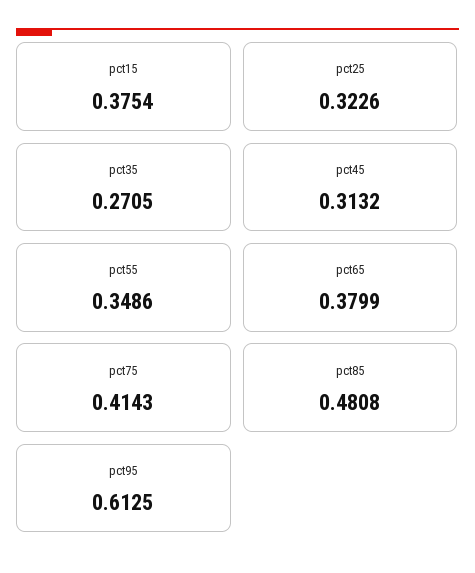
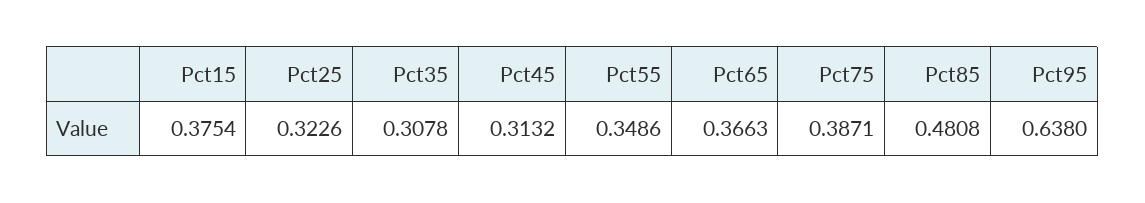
pct35: 0.2705 -> 0.3078
pct65: 0.3799 -> 0.3663
pct75: 0.4143 -> 0.3871
pct95: 0.6125 -> 0.638

